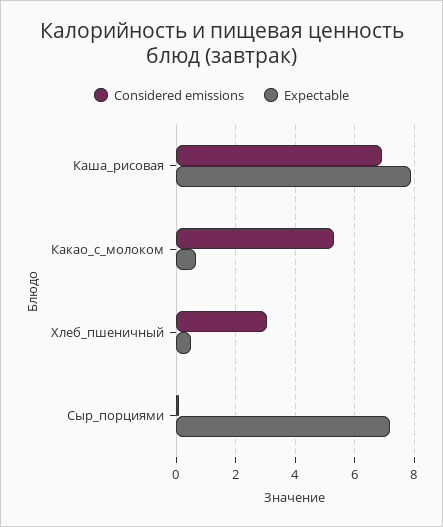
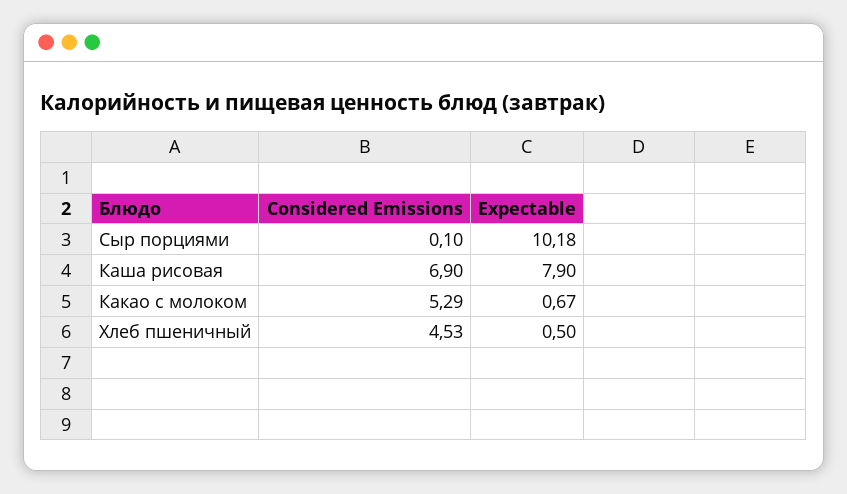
Considered emissions, Хлеб_пшеничный: 3 -> 4.53
Expectable, Сыр_порциями: 7.25 -> 10.18

